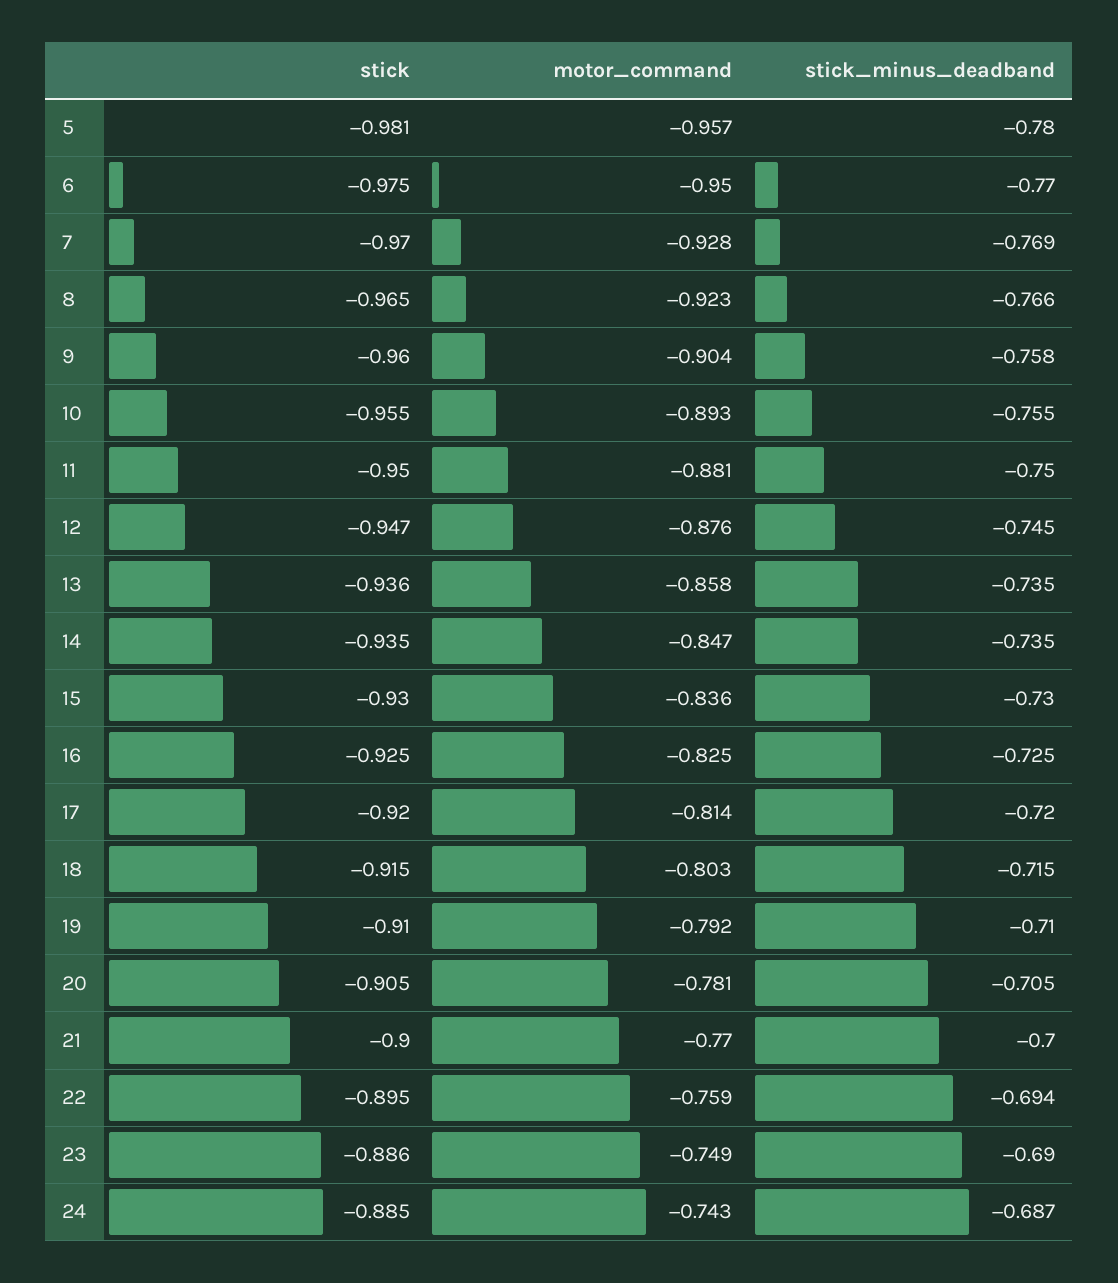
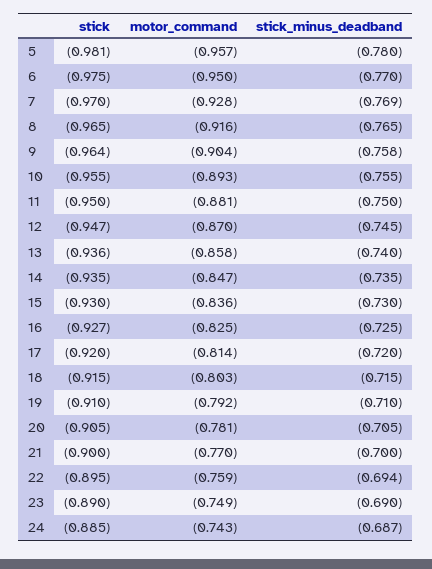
motor_command, 8: -0.923 -> -0.916
stick_minus_deadband, 8: -0.766 -> -0.765
stick, 9: -0.96 -> -0.964
motor_command, 12: -0.876 -> -0.87
stick_minus_deadband, 13: -0.735 -> -0.74
stick, 16: -0.925 -> -0.927
stick, 23: -0.886 -> -0.89

